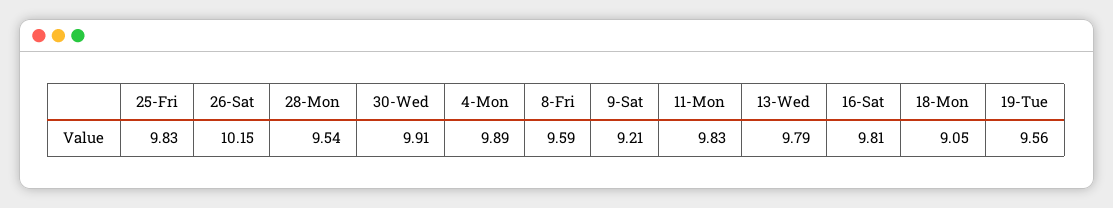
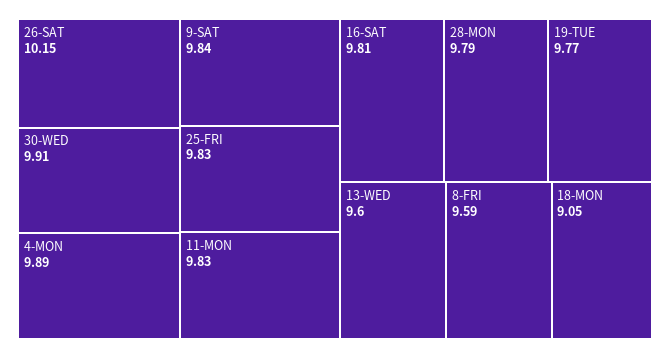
28-Mon: 9.54 -> 9.79
9-Sat: 9.21 -> 9.84
13-Wed: 9.79 -> 9.6
19-Tue: 9.56 -> 9.77

